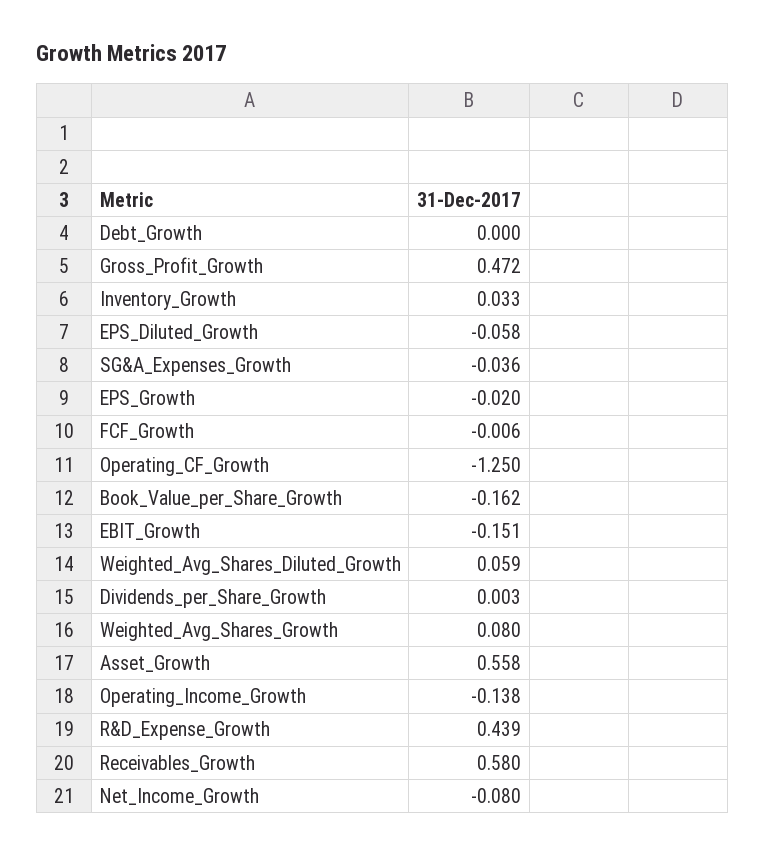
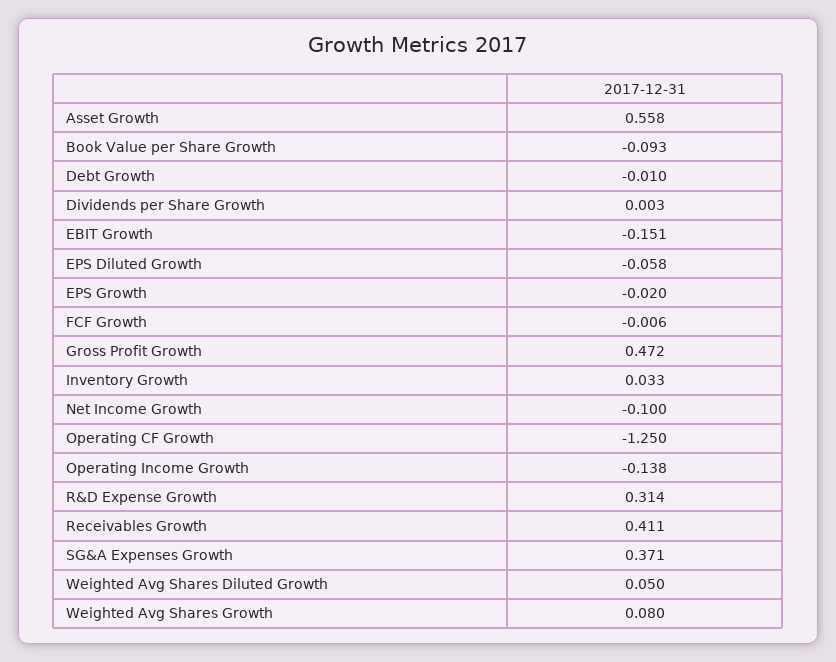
Debt_Growth: 0 -> -0.01
SG&A_Expenses_Growth: -0.036 -> 0.371
Book_Value_per_Share_Growth: -0.162 -> -0.093
Weighted_Avg_Shares_Diluted_Growth: 0.059 -> 0.05
R&D_Expense_Growth: 0.439 -> 0.314
Receivables_Growth: 0.58 -> 0.411
Net_Income_Growth: -0.08 -> -0.1

